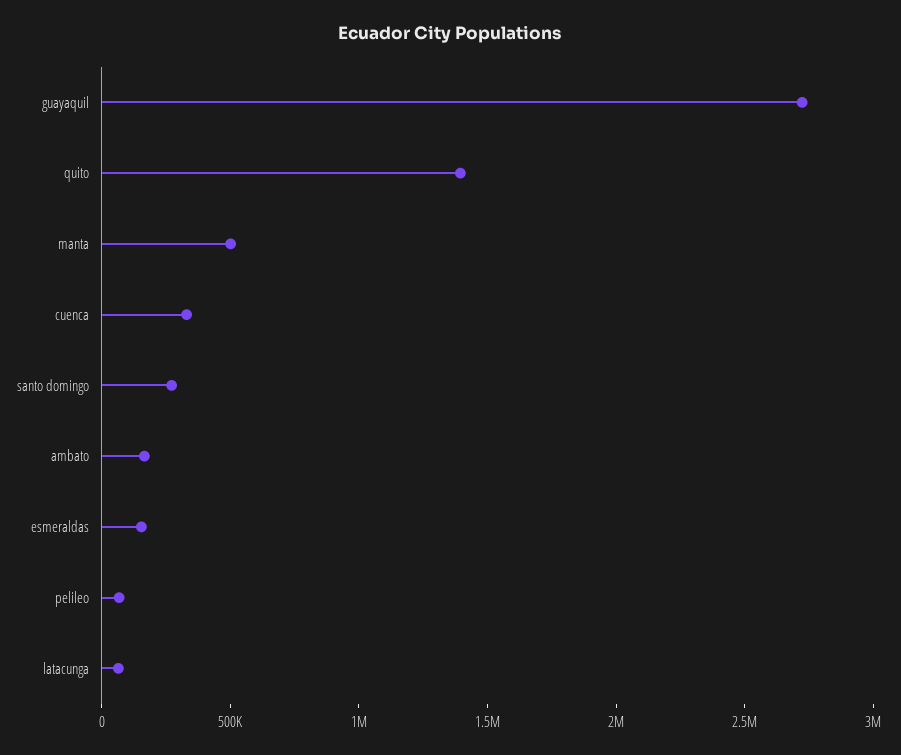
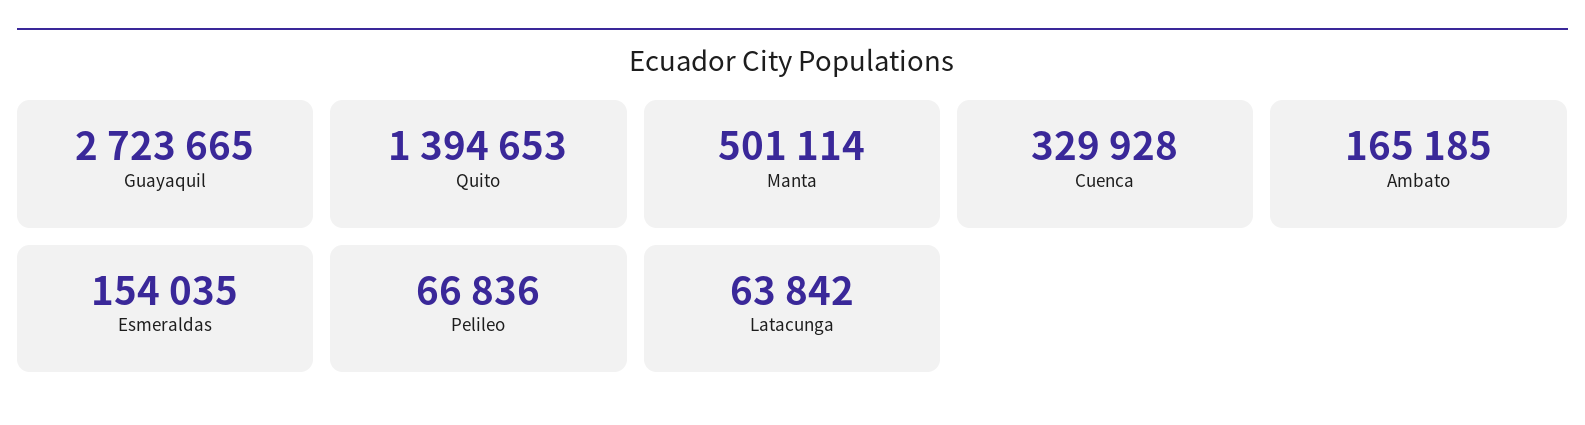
santo domingo: 300000 -> none

